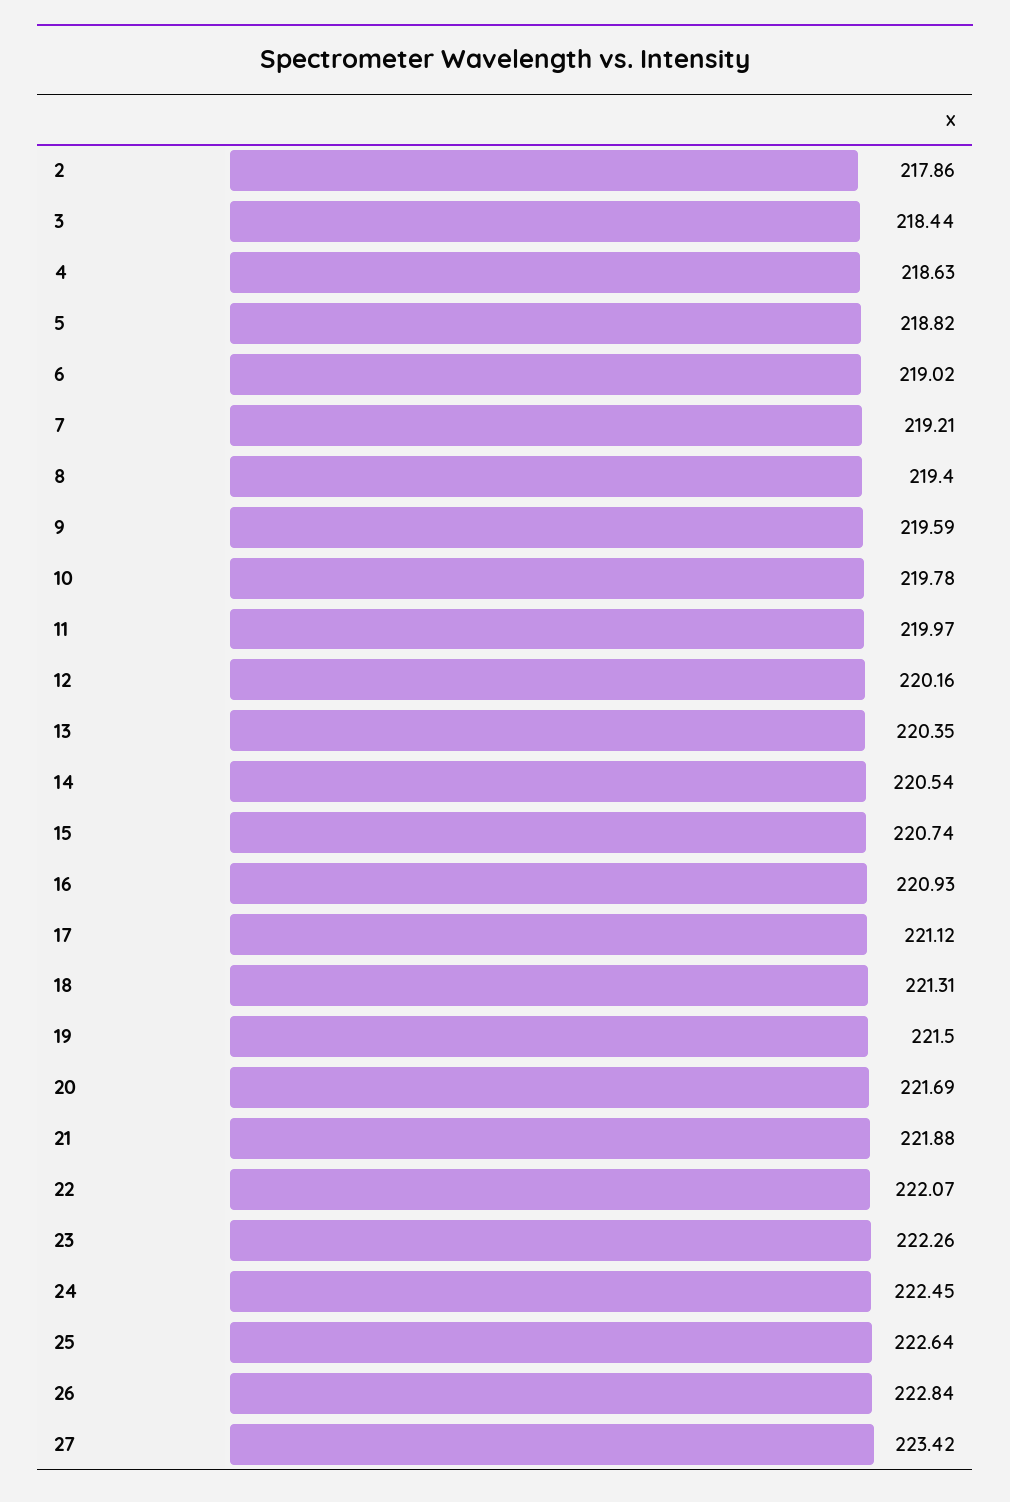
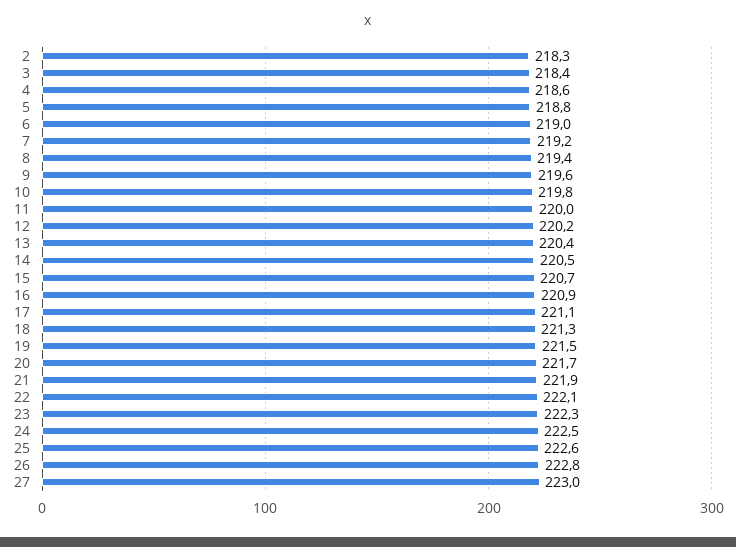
2: 217.86 -> 218.3
27: 223.42 -> 223

